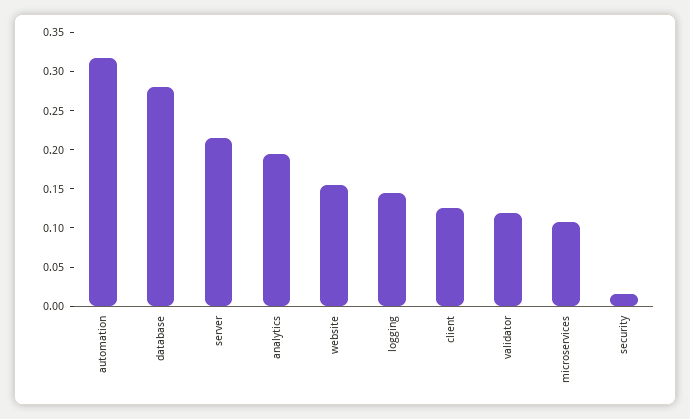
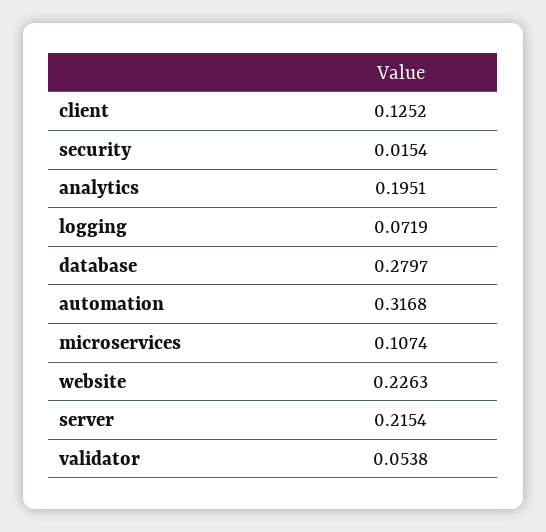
website: 0.15 -> 0.2263
logging: 0.15 -> 0.0719
validator: 0.125 -> 0.0538

